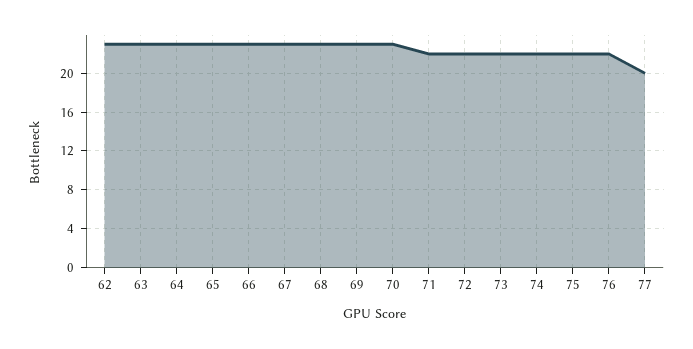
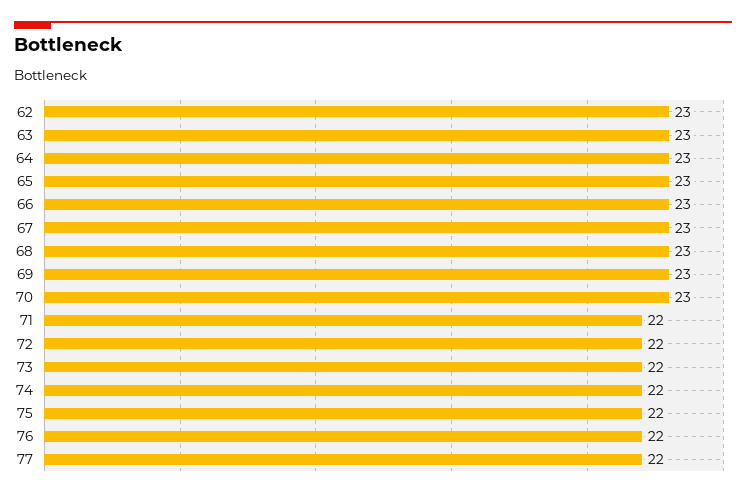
77: 20 -> 22

